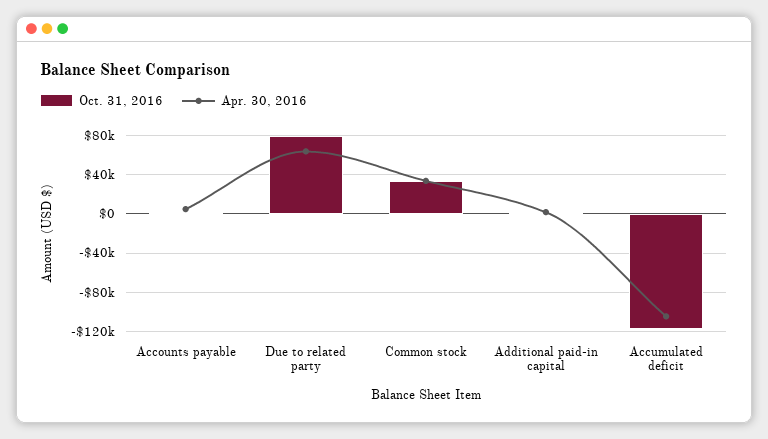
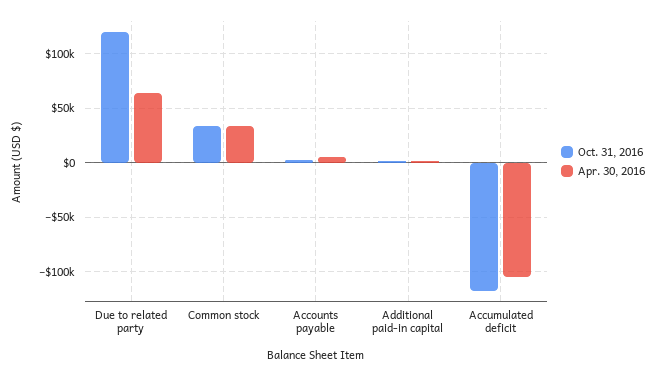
Oct. 31, 2016, Due to related party: 80000 -> 120000

